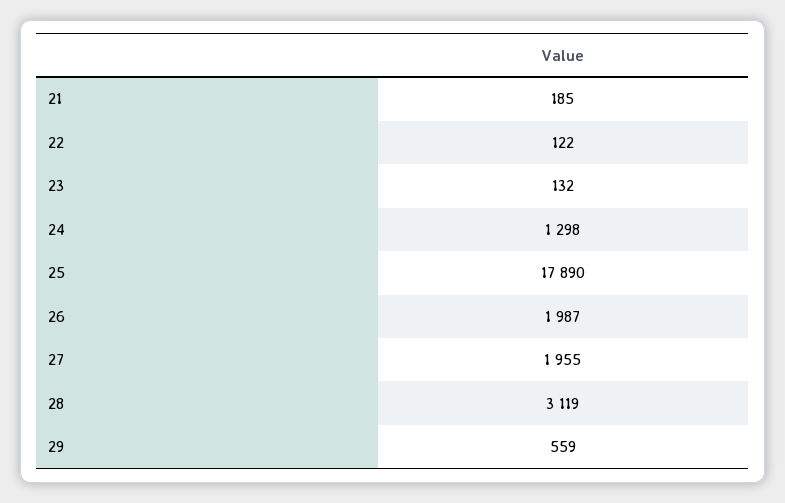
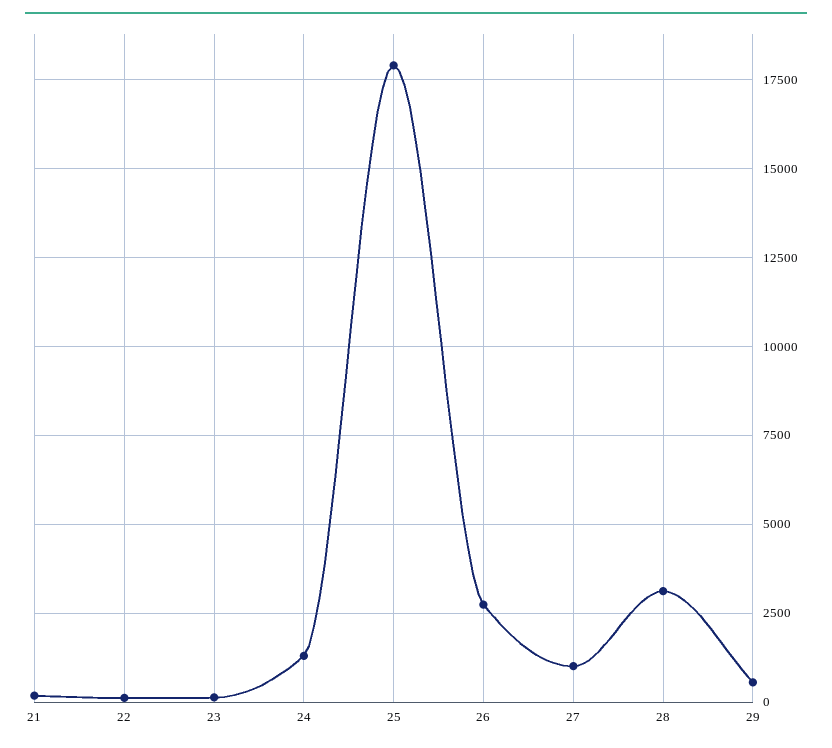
26: 1987 -> 2750
27: 1955 -> 1000

